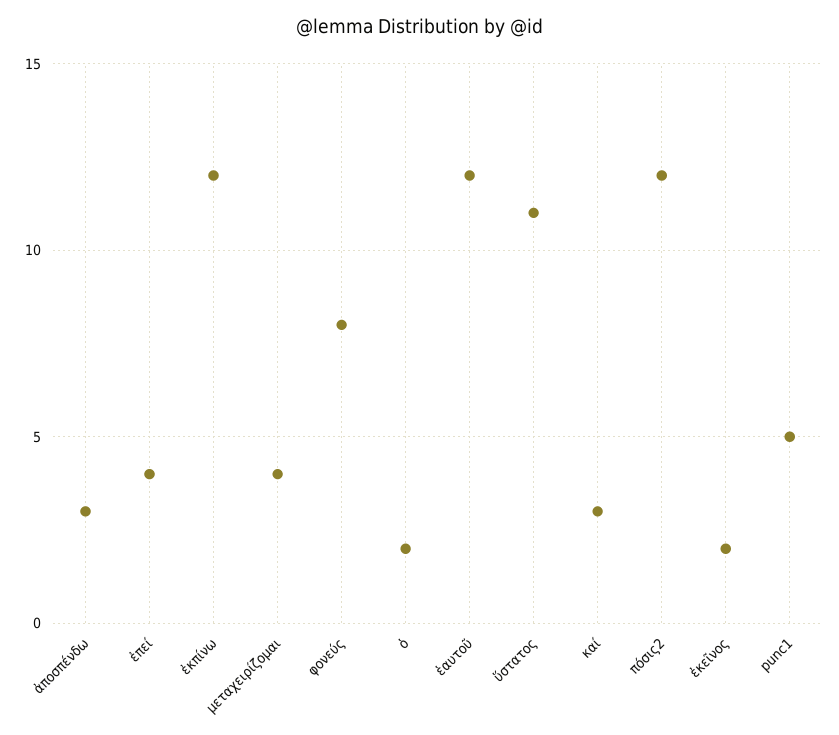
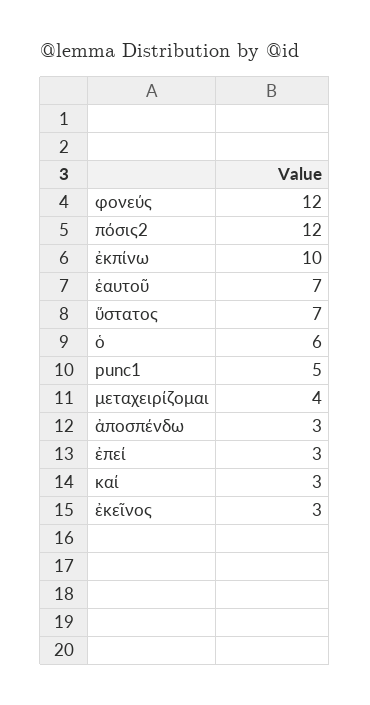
ἐπεί: 4 -> 3
ἐκπίνω: 12 -> 10
φονεύς: 8 -> 12
ὁ: 2 -> 6
ἑαυτοῦ: 12 -> 7
ὕστατος: 11 -> 7
ἐκεῖνος: 2 -> 3

